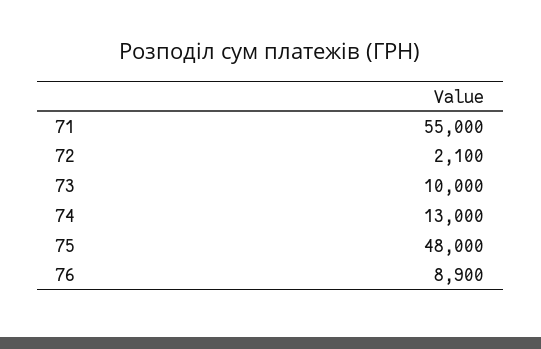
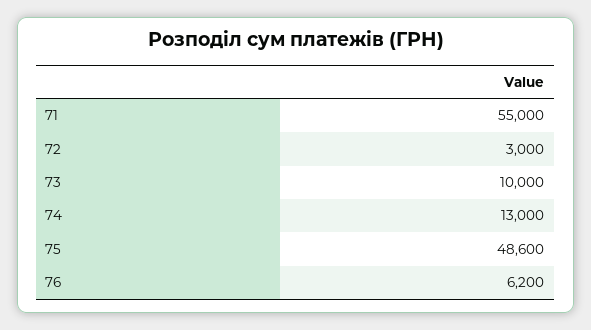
72: 2100 -> 3000
75: 48000 -> 48600
76: 8900 -> 6200

